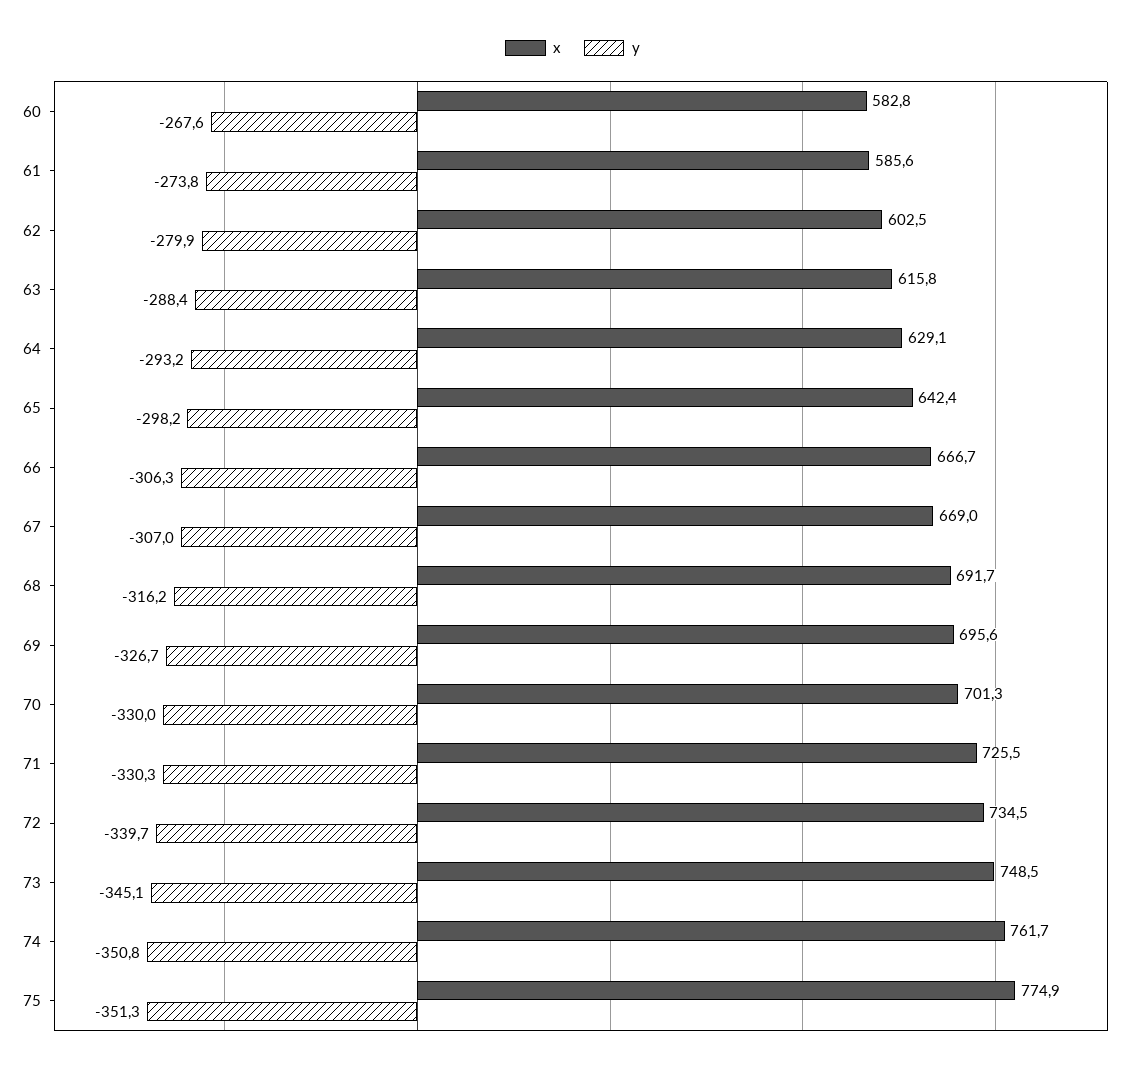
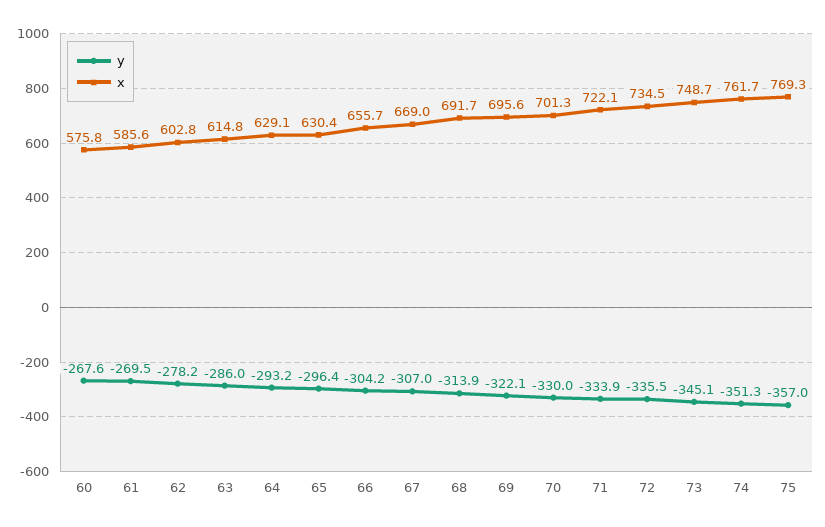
x, 60: 582.8 -> 575.8
y, 61: -273.8 -> -269.5
x, 62: 602.5 -> 602.8
y, 62: -279.9 -> -278.2
x, 63: 615.8 -> 614.8
y, 63: -288.4 -> -286
x, 65: 642.4 -> 630.4
y, 65: -298.2 -> -296.4
x, 66: 666.7 -> 655.7
y, 66: -306.3 -> -304.2
y, 68: -316.2 -> -313.9
y, 69: -326.7 -> -322.1
x, 71: 725.5 -> 722.1
y, 71: -330.3 -> -333.9
y, 72: -339.7 -> -335.5
x, 73: 748.5 -> 748.7
y, 74: -350.8 -> -351.3
x, 75: 774.9 -> 769.3
y, 75: -351.3 -> -357

